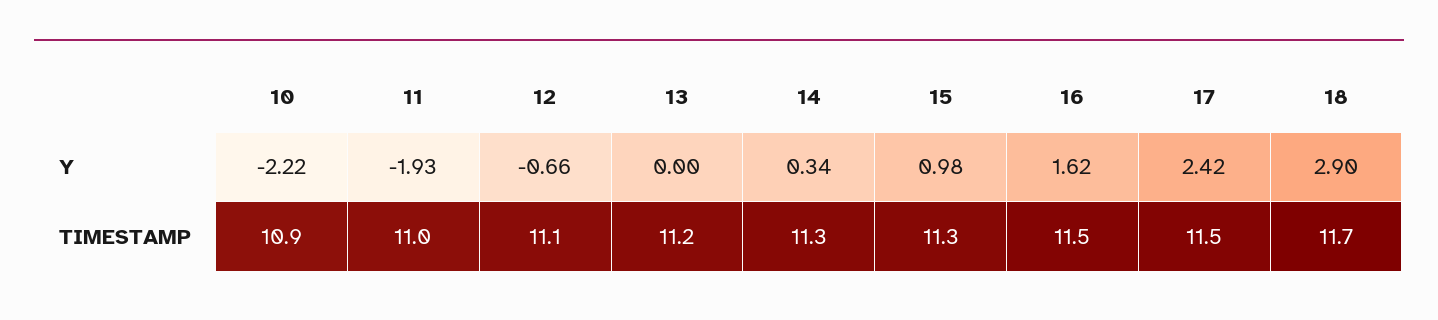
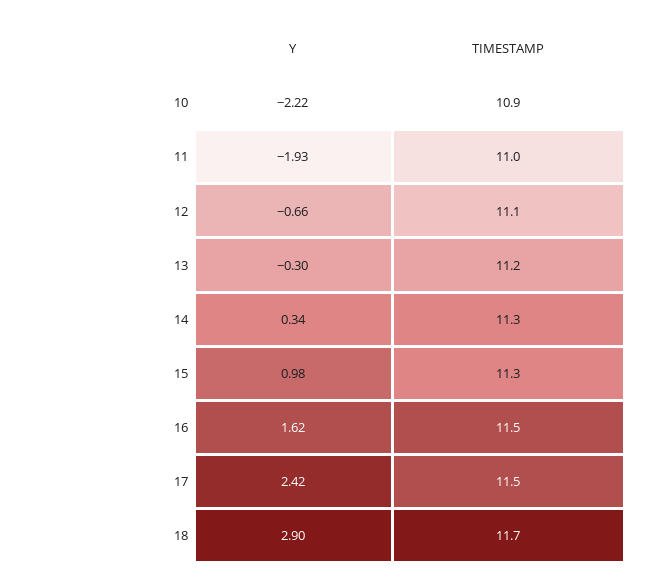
13, Y: 0 -> -0.3

